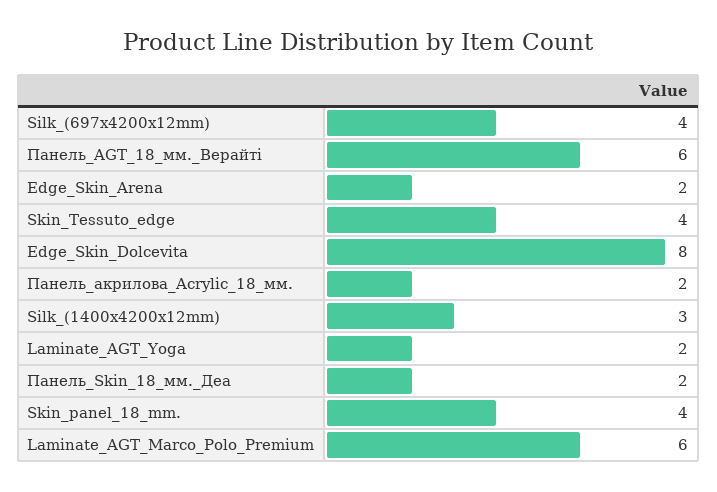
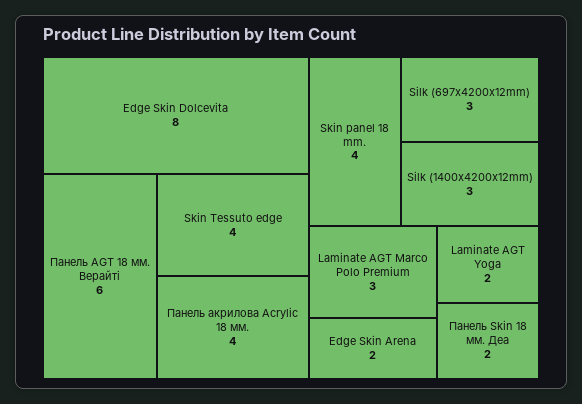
Silk_(697x4200x12mm): 4 -> 3
Панель_акрилова_Acrylic_18_мм.: 2 -> 4
Laminate_AGT_Marco_Polo_Premium: 6 -> 3

